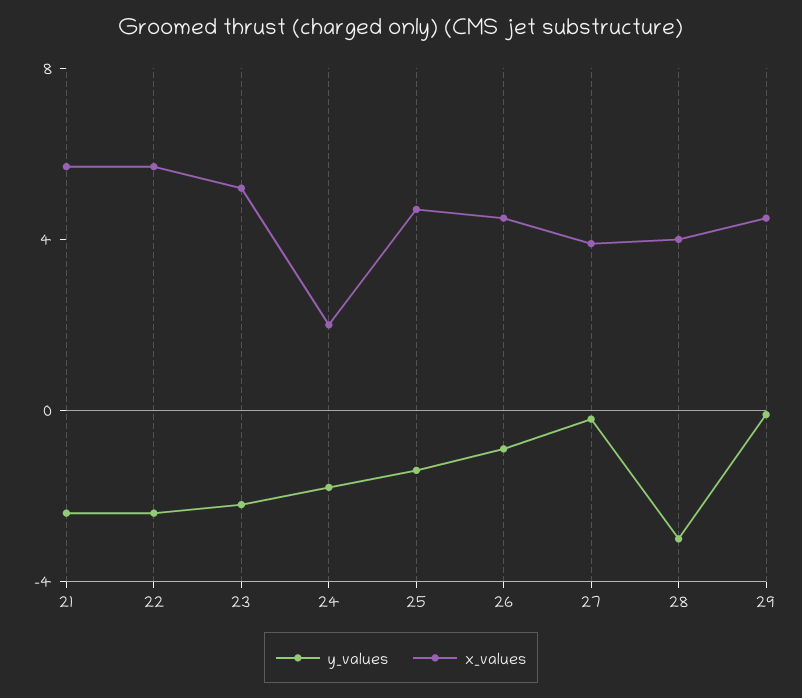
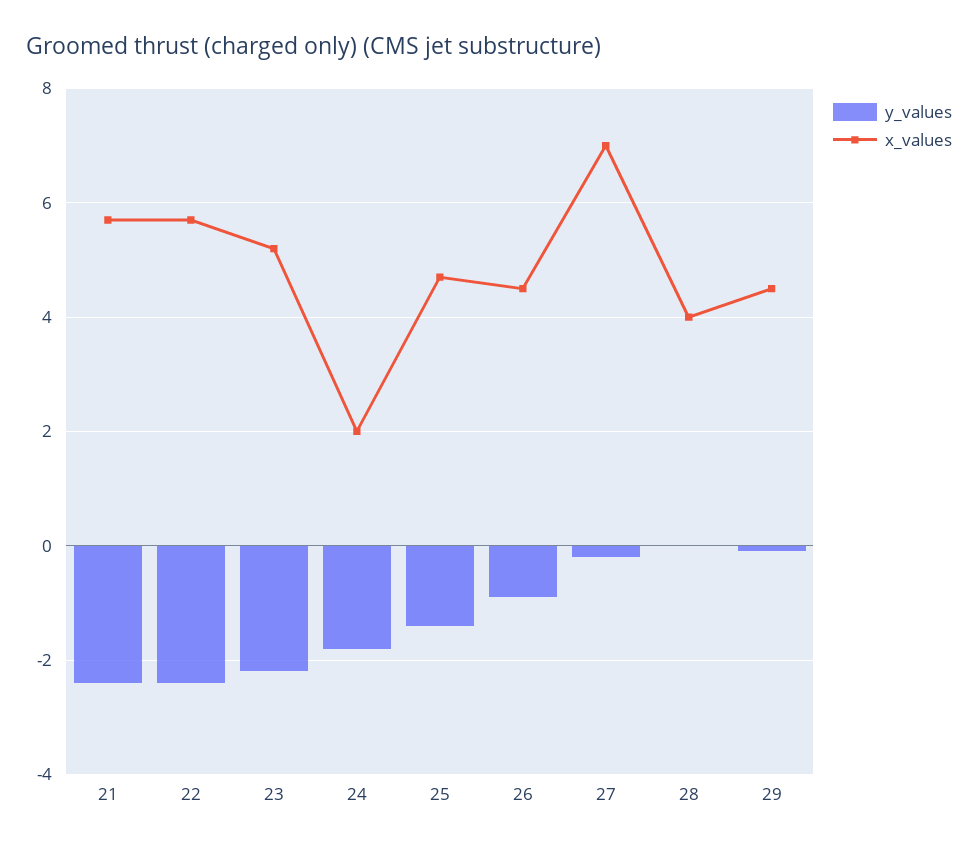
x_values, 27: 4 -> 7
y_values, 28: -3 -> 0

